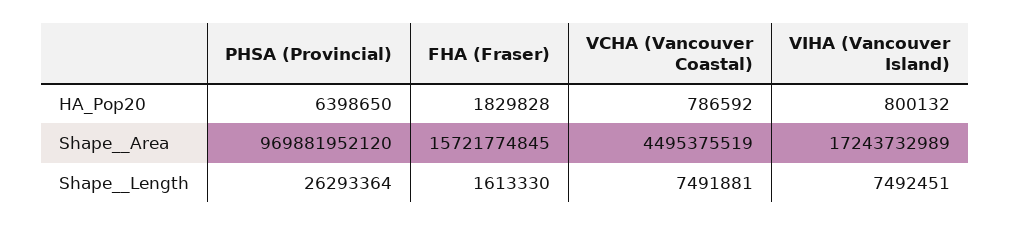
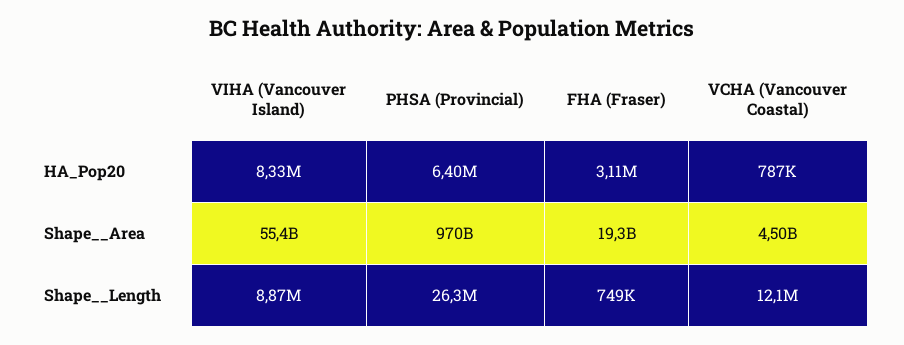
FHA (Fraser), HA_Pop20: 1829828 -> 3110000
VIHA (Vancouver Island), HA_Pop20: 800132 -> 8330000
FHA (Fraser), Shape__Area: 15721774845 -> 19300000000
VIHA (Vancouver Island), Shape__Area: 17243732989 -> 55400000000
FHA (Fraser), Shape__Length: 1613330 -> 749000
VCHA (Vancouver Coastal), Shape__Length: 7491881 -> 12100000
VIHA (Vancouver Island), Shape__Length: 7492451 -> 8870000

